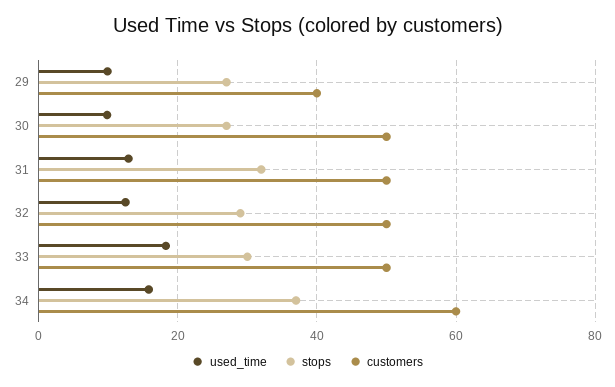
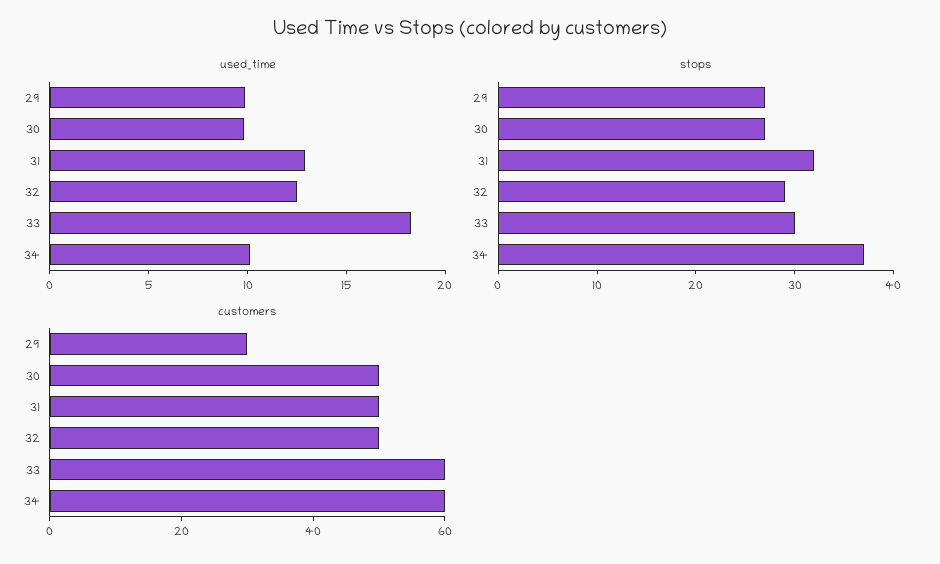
customers, 29: 40 -> 30
customers, 33: 50 -> 60
used_time, 34: 16 -> 10

